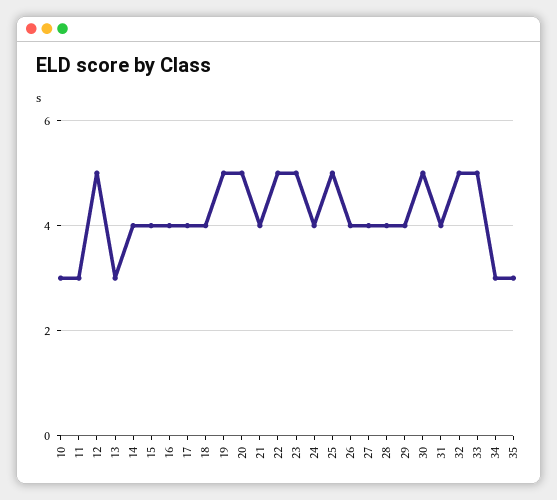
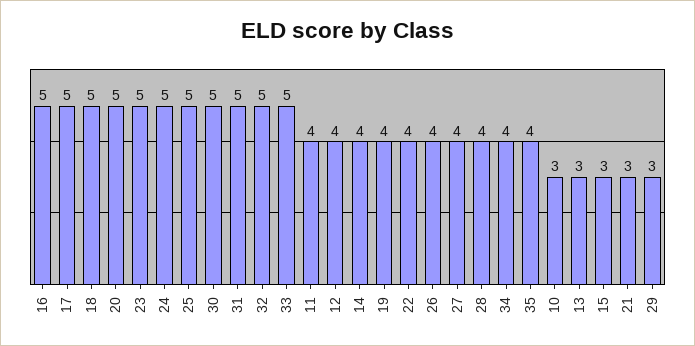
11: 3 -> 4
12: 5 -> 4
15: 4 -> 3
16: 4 -> 5
17: 4 -> 5
18: 4 -> 5
19: 5 -> 4
21: 4 -> 3
22: 5 -> 4
24: 4 -> 5
29: 4 -> 3
31: 4 -> 5
34: 3 -> 4
35: 3 -> 4

